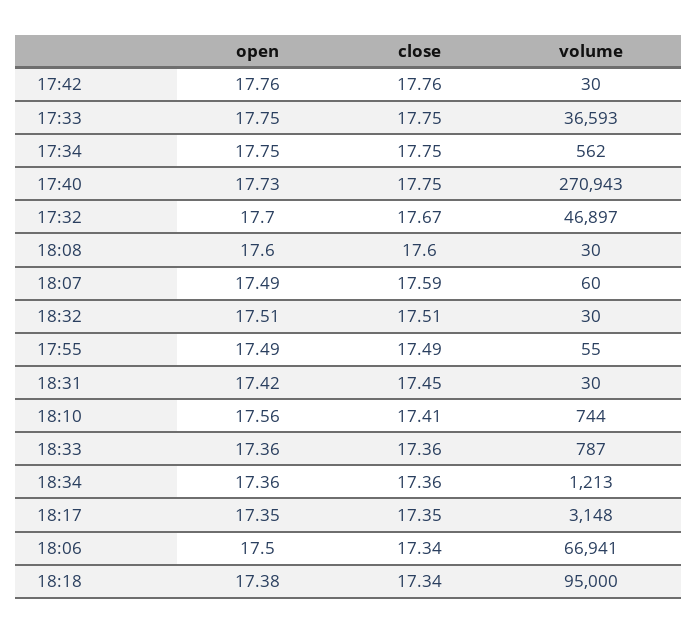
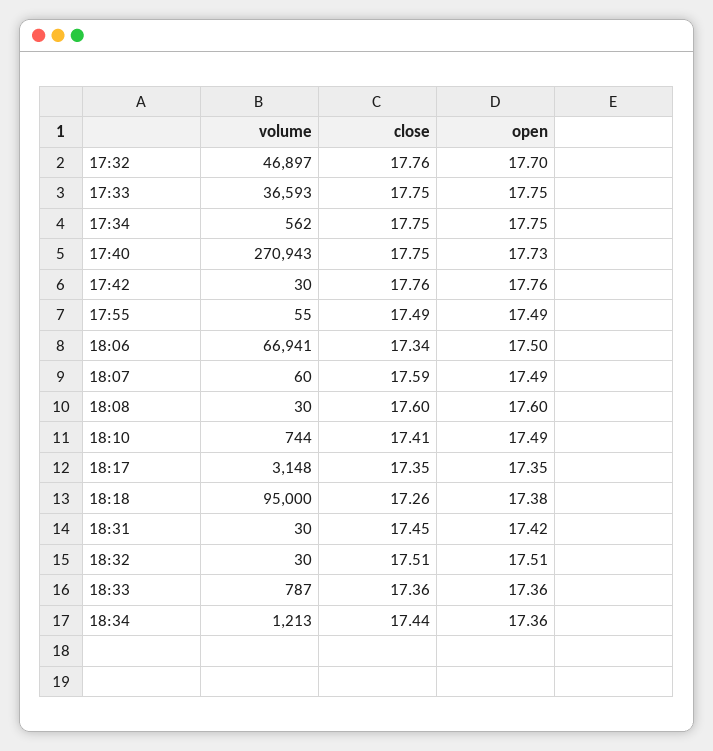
close, 17:32: 17.67 -> 17.76
open, 18:10: 17.56 -> 17.49
close, 18:34: 17.36 -> 17.44
close, 18:18: 17.34 -> 17.26

